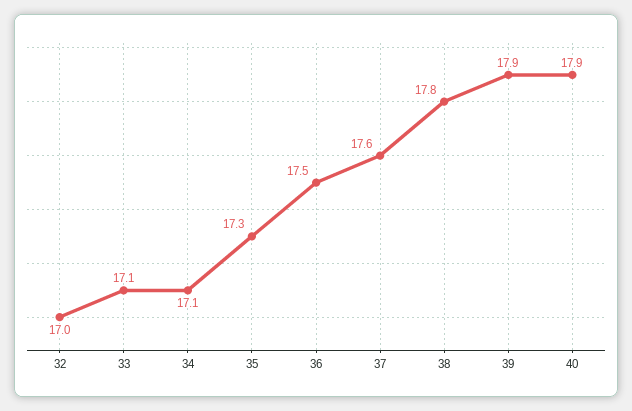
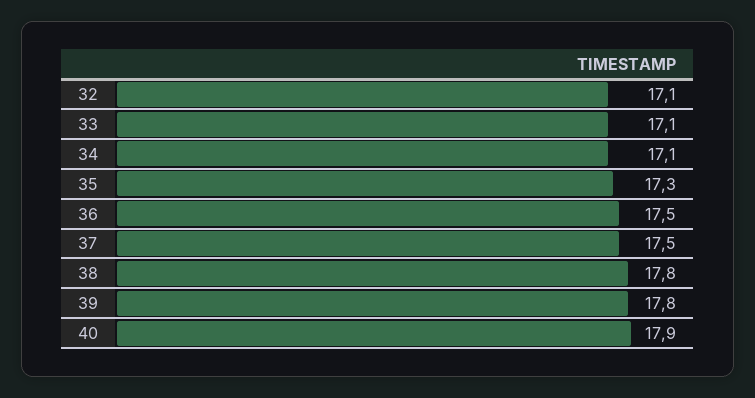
32: 17 -> 17.1
37: 17.6 -> 17.5
39: 17.9 -> 17.8

